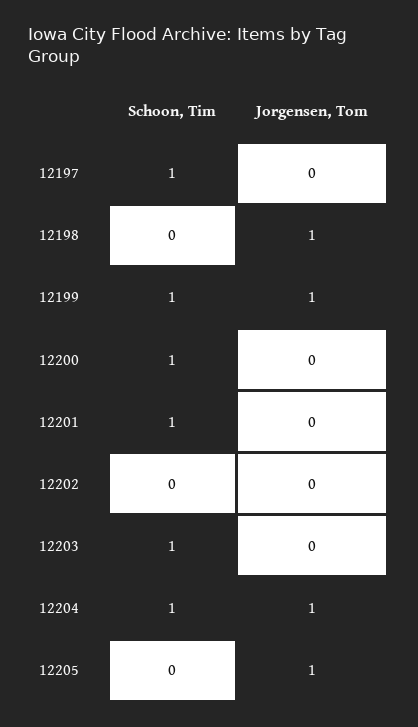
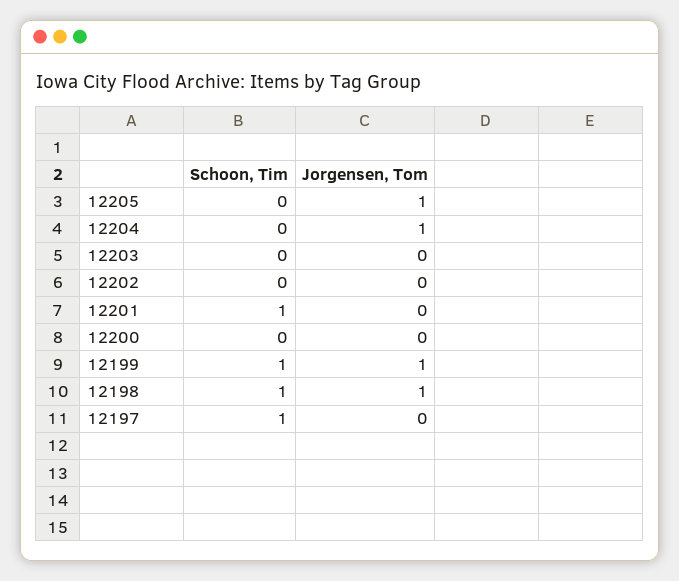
Schoon, Tim, 12198: 0 -> 1
Schoon, Tim, 12200: 1 -> 0
Schoon, Tim, 12203: 1 -> 0
Schoon, Tim, 12204: 1 -> 0

